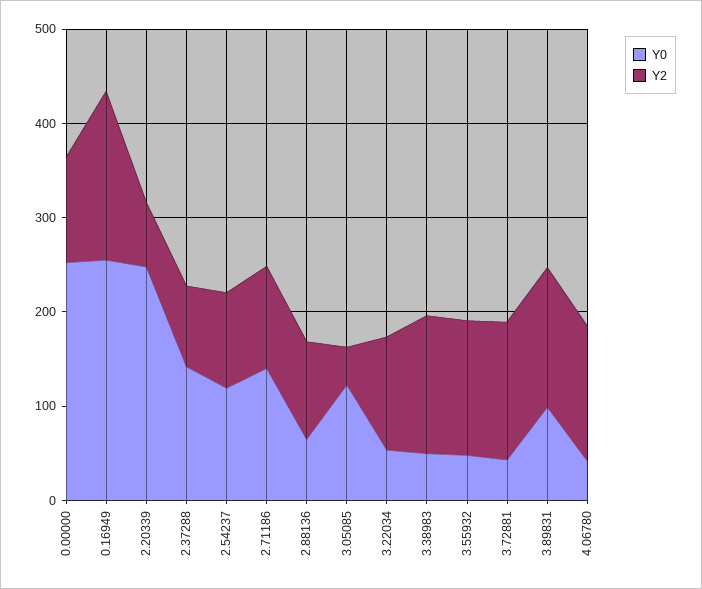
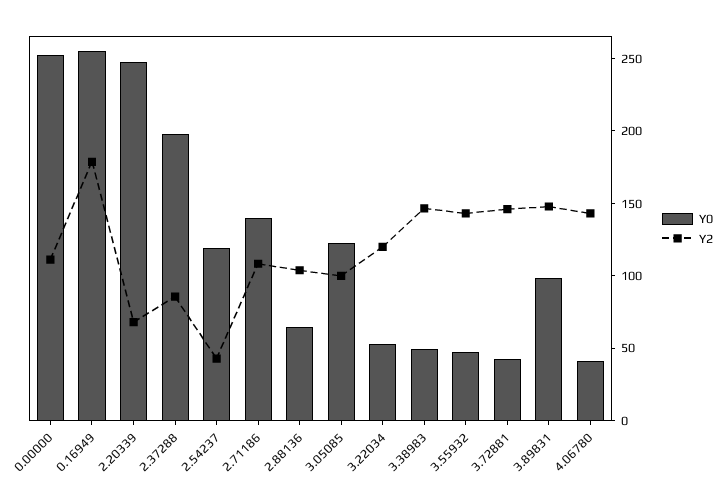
Y0, 2.37288: 140 -> 200
Y2, 2.54237: 100 -> 40
Y2, 3.05085: 40 -> 100

